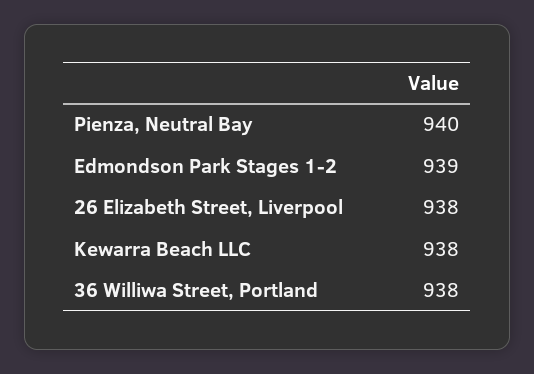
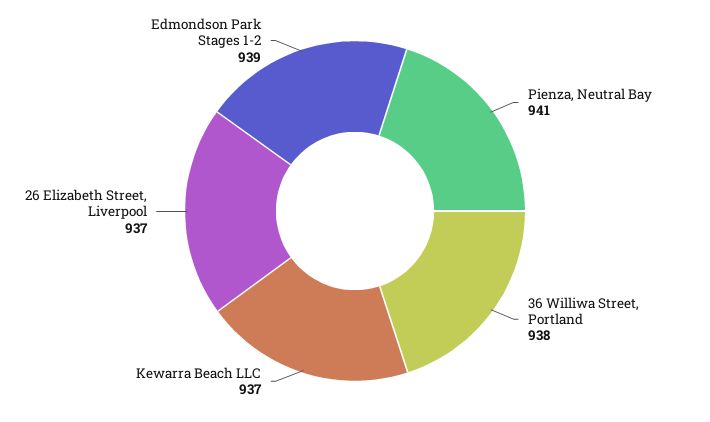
Pienza, Neutral Bay: 940 -> 941
26 Elizabeth Street, Liverpool: 938 -> 937
Kewarra Beach LLC: 938 -> 937

